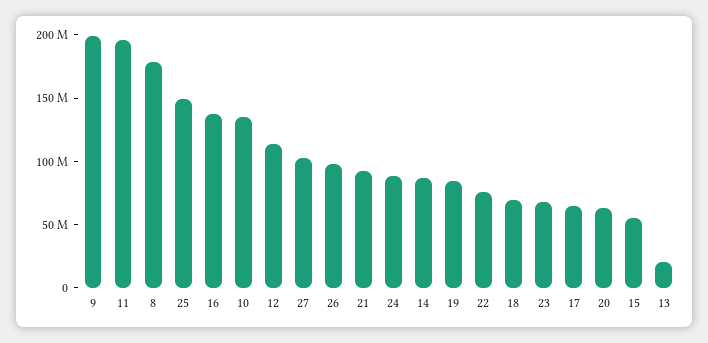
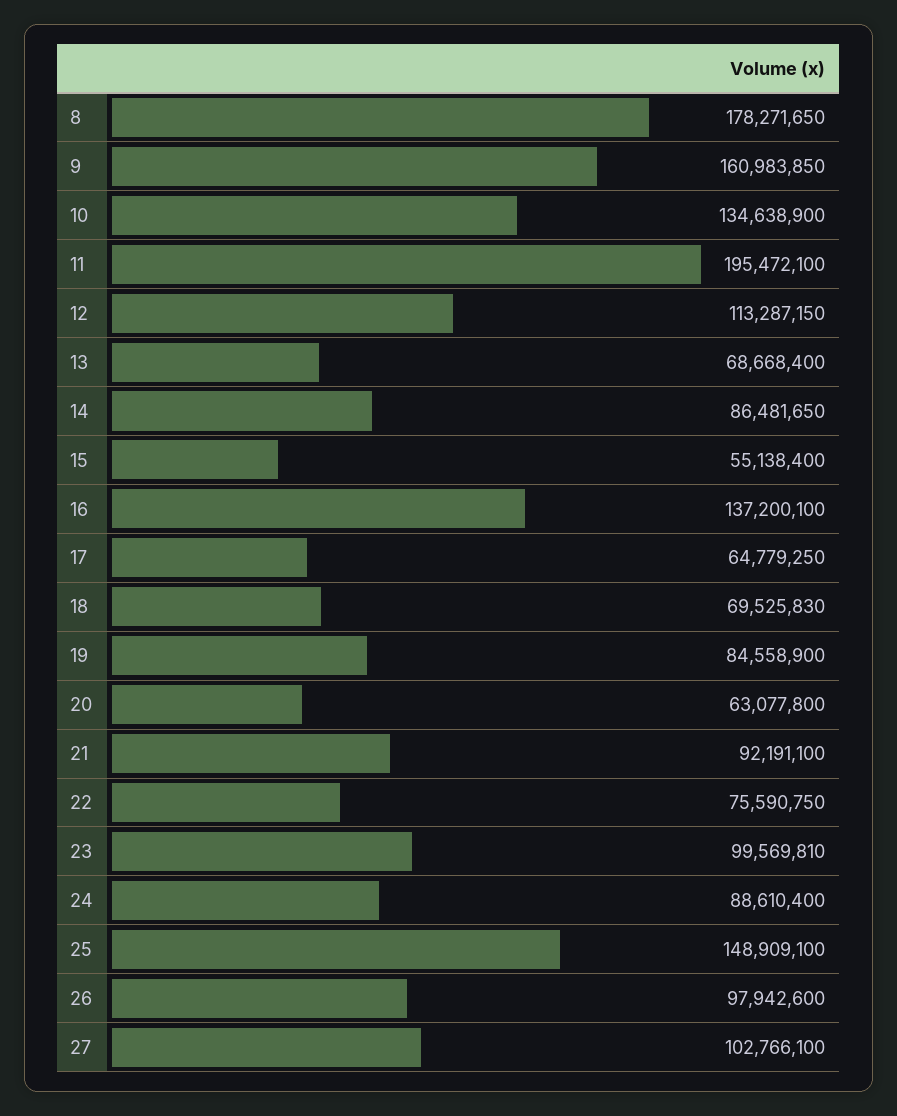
9: 200000000 -> 160983850
23: 70000000 -> 99569810
13: 20000000 -> 68668400

